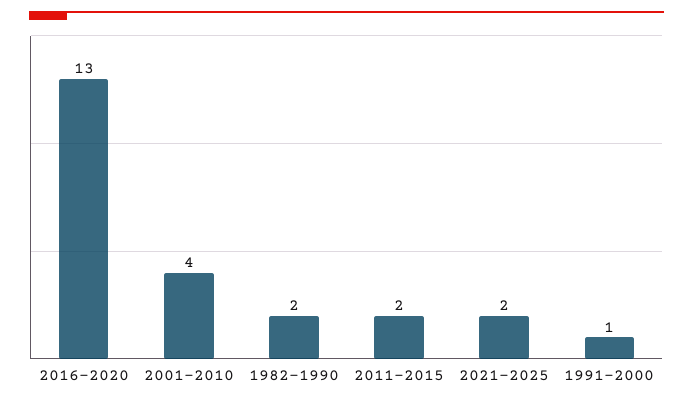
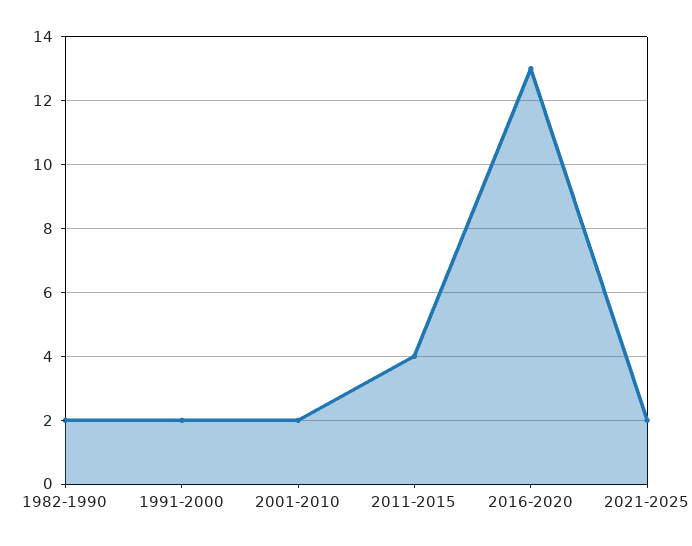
2001-2010: 4 -> 2
2011-2015: 2 -> 4
1991-2000: 1 -> 2

